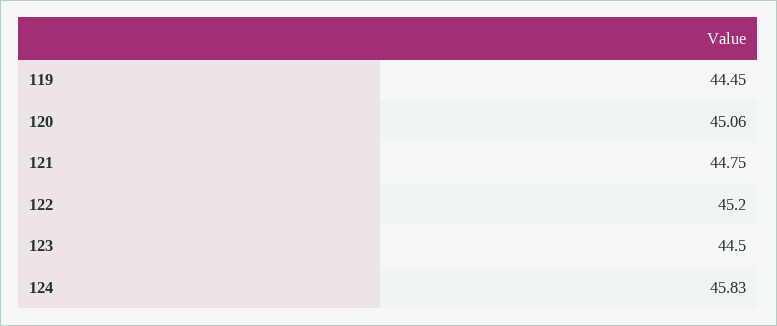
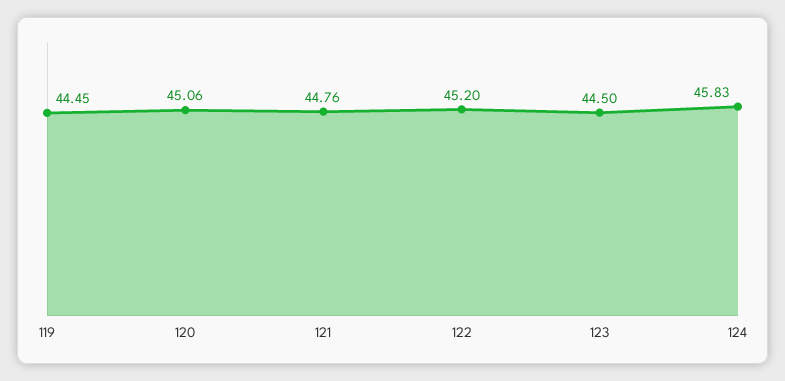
121: 44.75 -> 44.76

